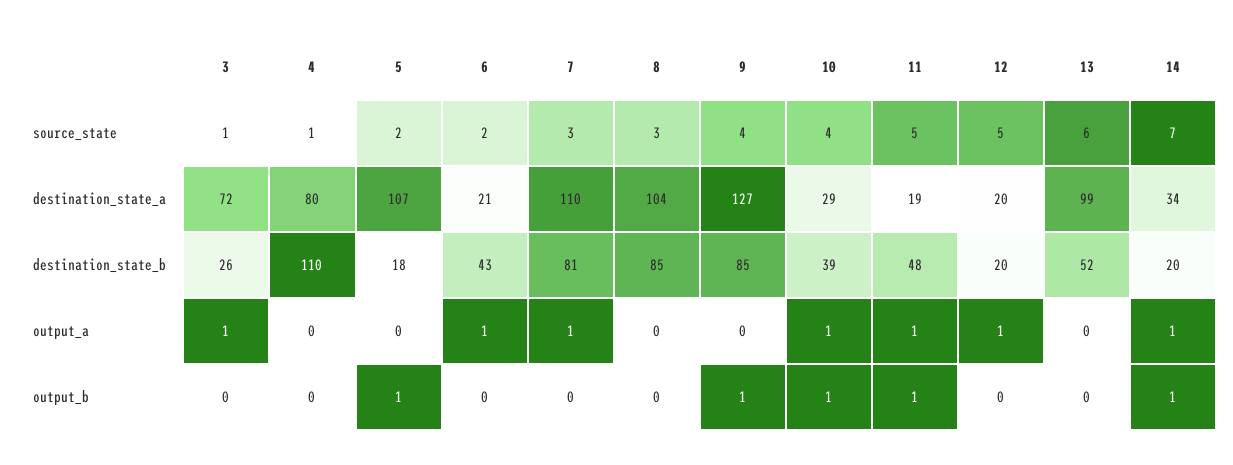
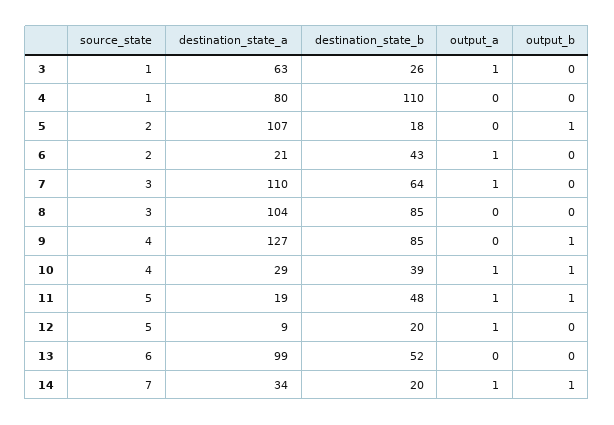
3, destination_state_a: 72 -> 63
12, destination_state_a: 20 -> 9
7, destination_state_b: 81 -> 64

